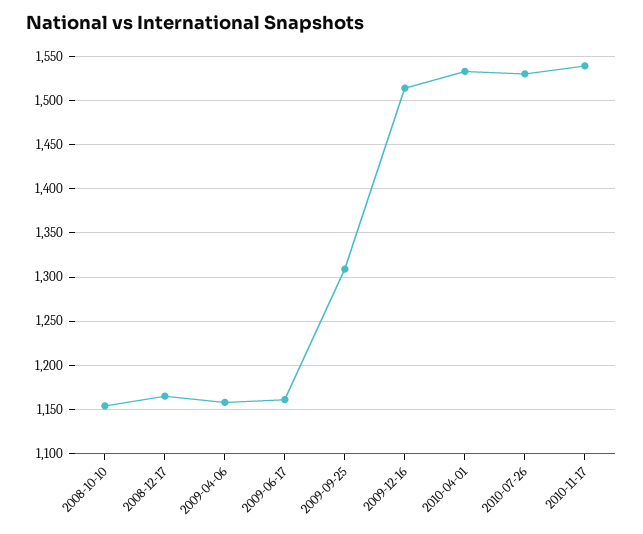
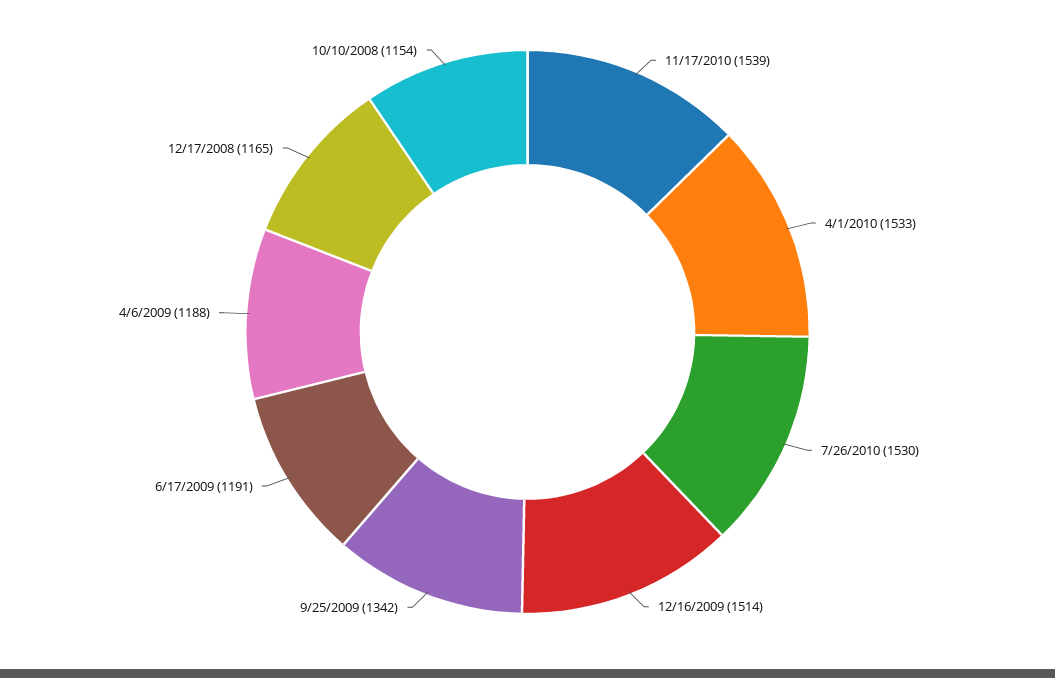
2009-04-06: 1160 -> 1188
2009-06-17: 1160 -> 1191
2009-09-25: 1310 -> 1342

